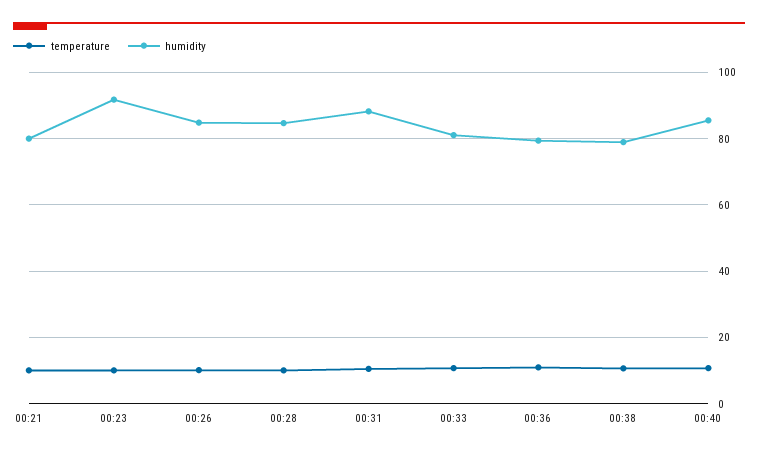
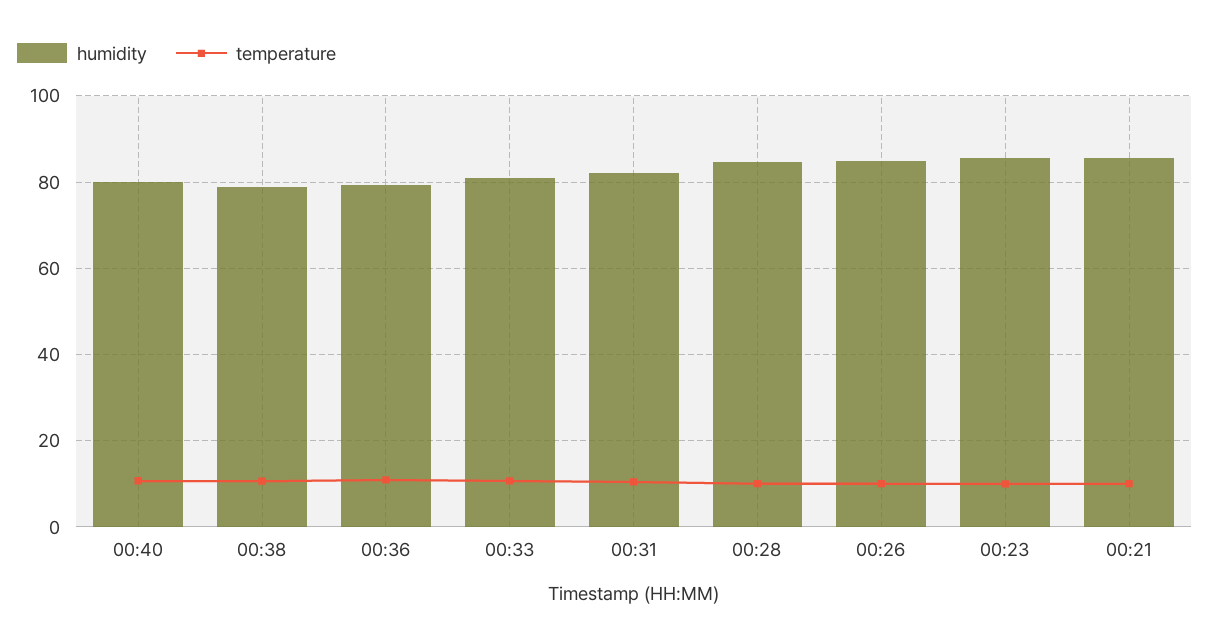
humidity, 00:21: 80 -> 86
humidity, 00:23: 92 -> 86
humidity, 00:31: 88 -> 82
humidity, 00:40: 86 -> 80

